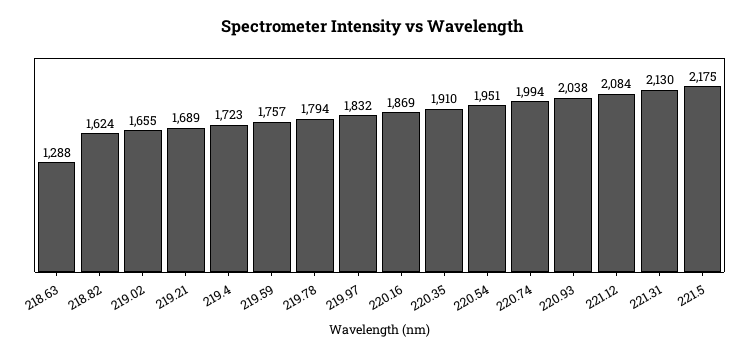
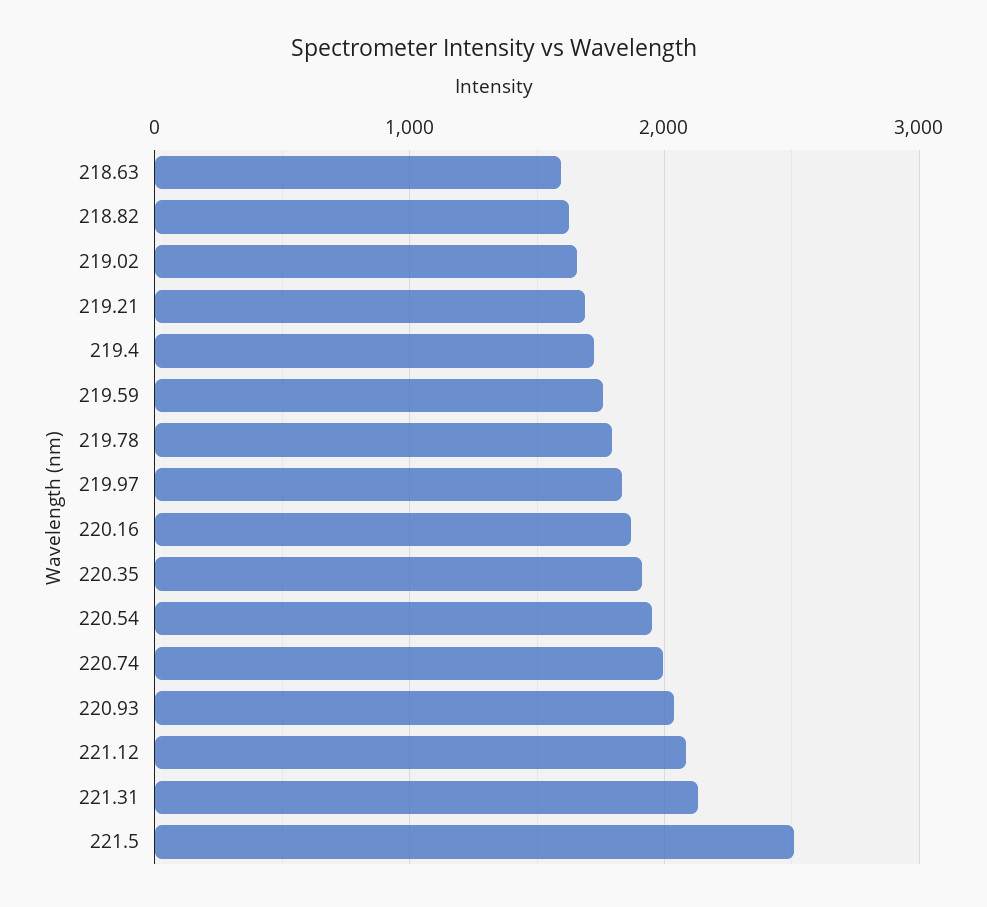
218.63: 1288 -> 1600
221.5: 2175 -> 2500

